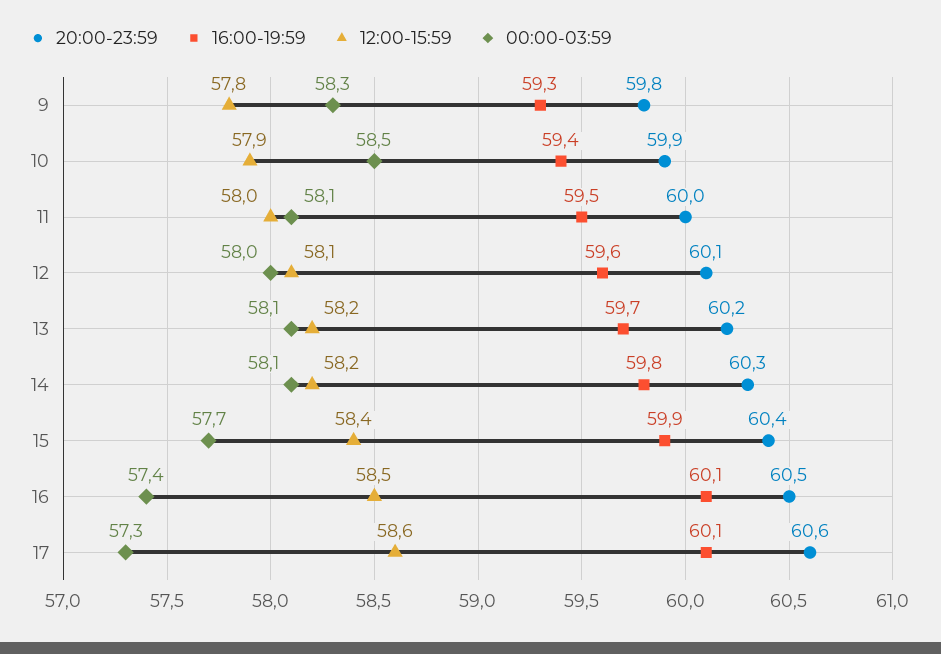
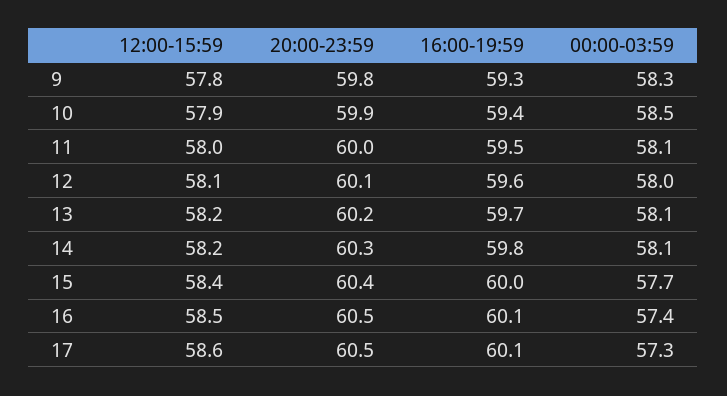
16:00-19:59, 15: 59.9 -> 60
20:00-23:59, 17: 60.6 -> 60.5

